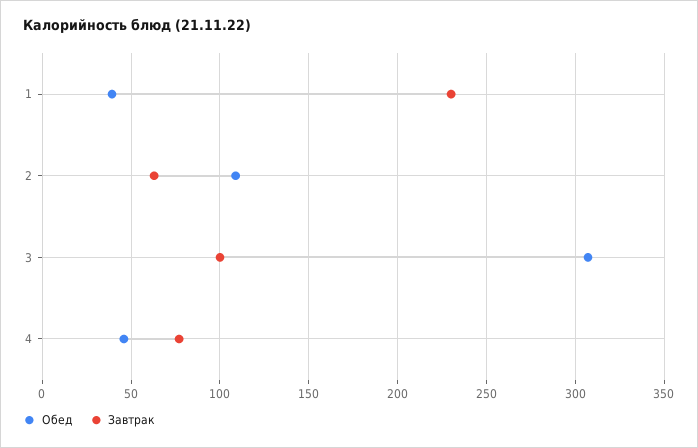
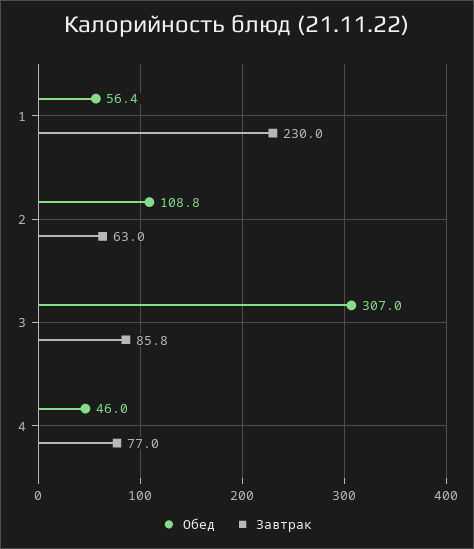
Обед, 1: 40 -> 56.4
Завтрак, 3: 100 -> 85.8

